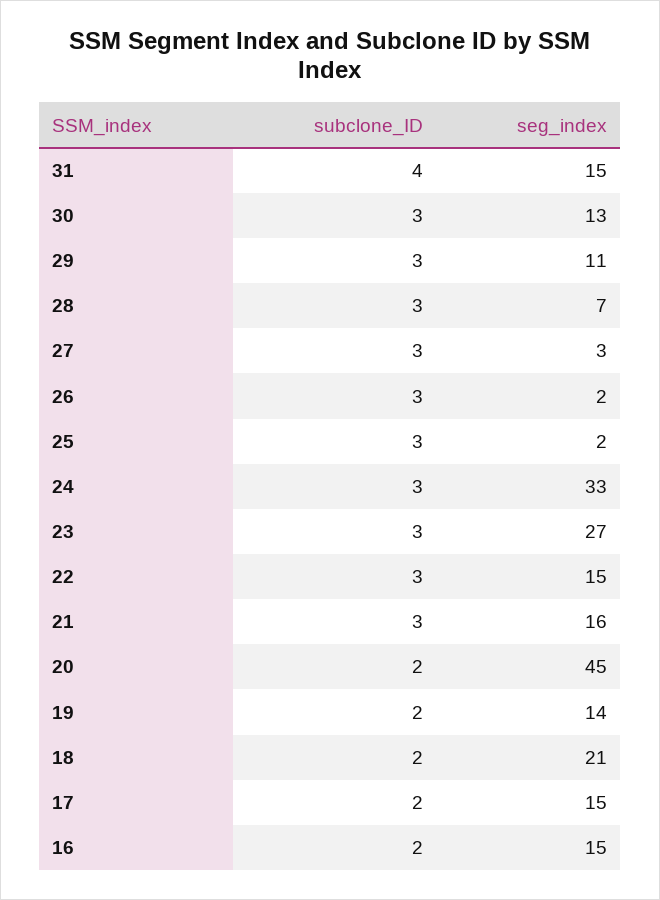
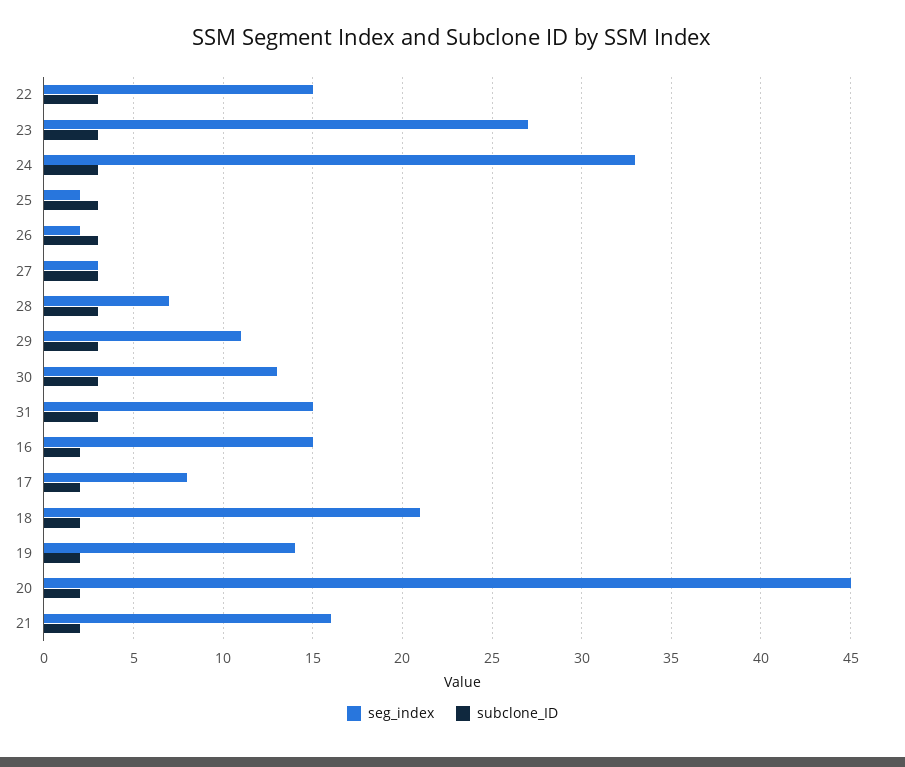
subclone_ID, 31: 4 -> 3
subclone_ID, 21: 3 -> 2
seg_index, 17: 15 -> 8

